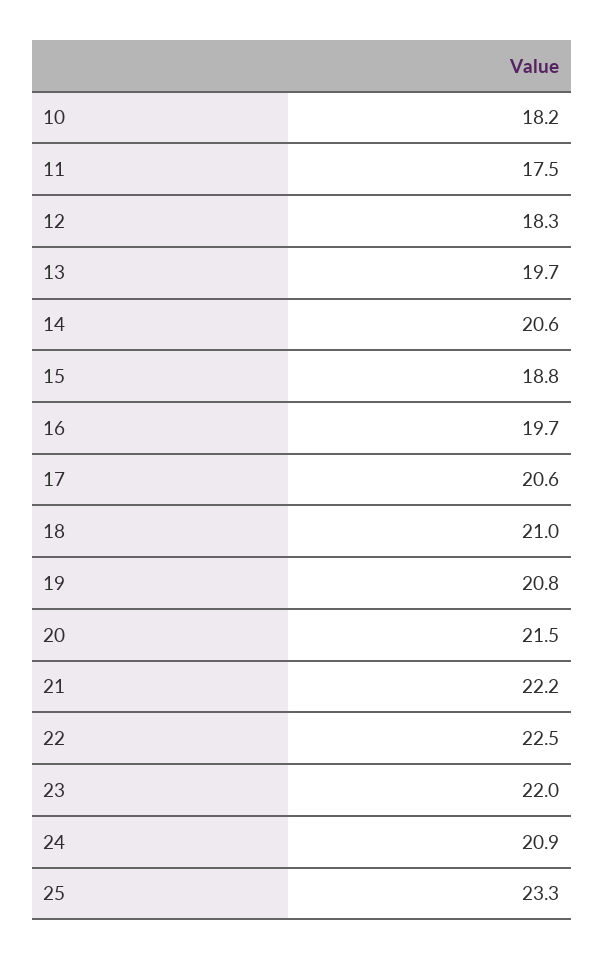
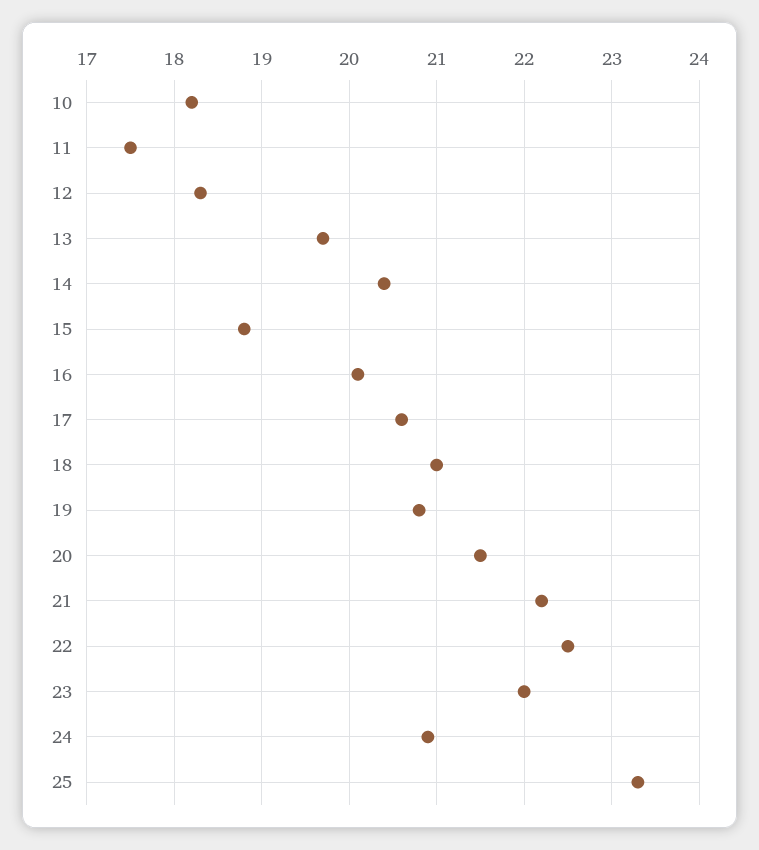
14: 20.6 -> 20.4
16: 19.7 -> 20.1

